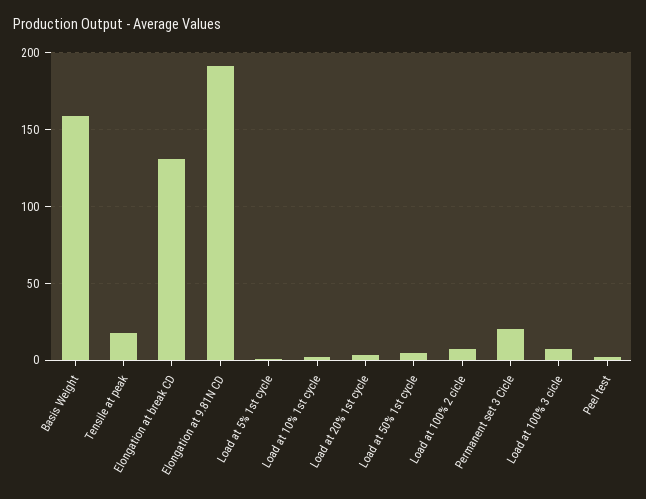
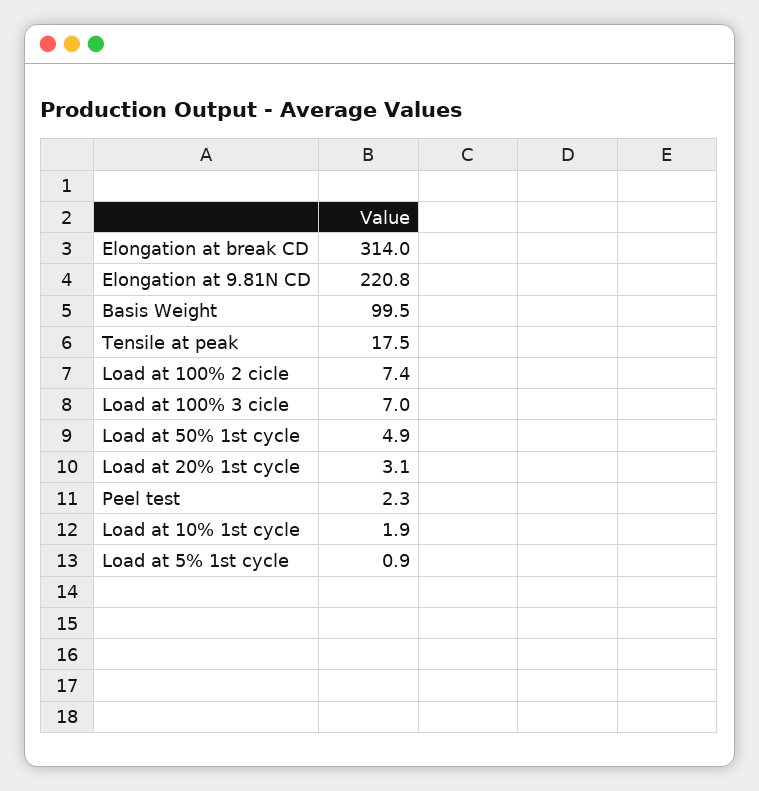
Basis Weight: 160 -> 99.5
Elongation at break CD: 130 -> 314
Elongation at 9.81N CD: 190 -> 220.8
Permanent set 3 Cicle: 20 -> none

